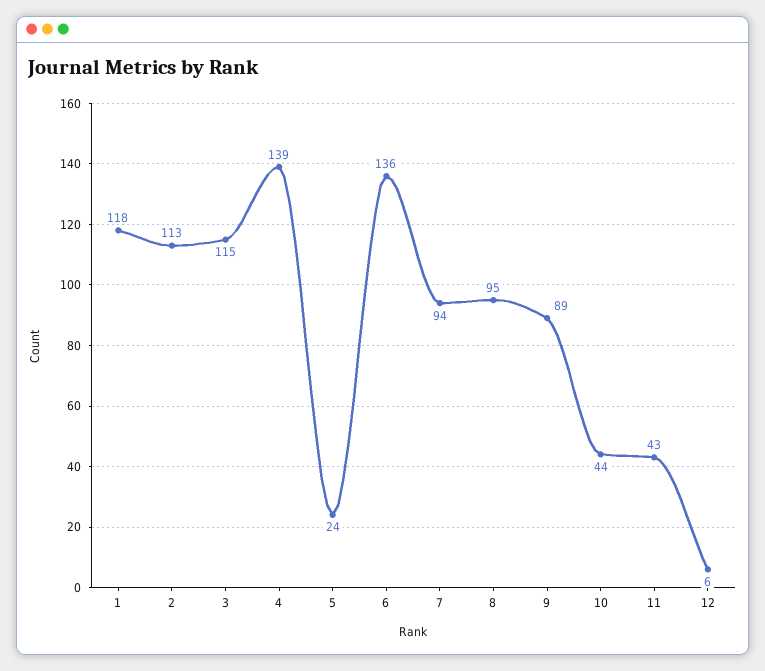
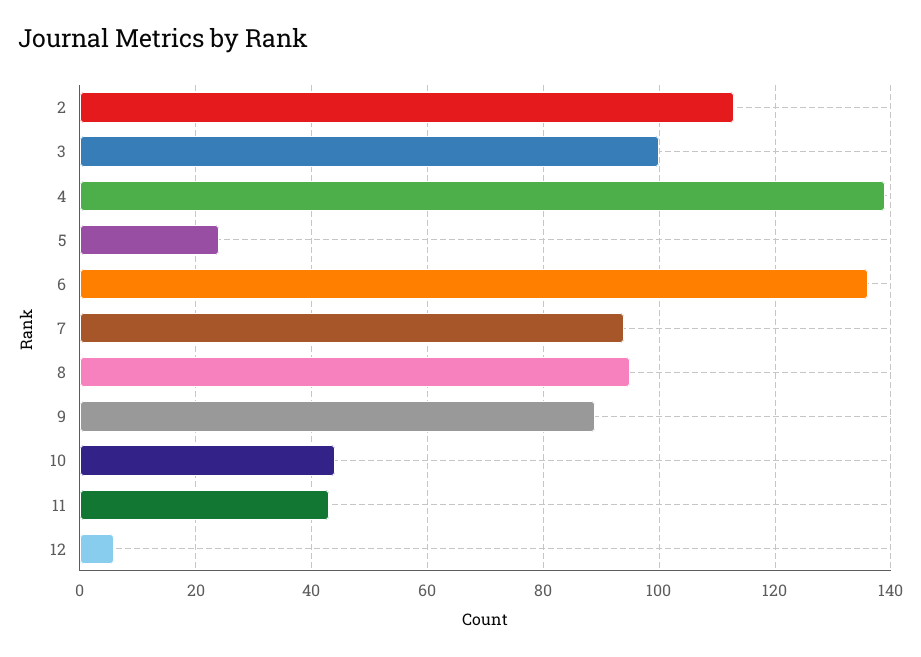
1: 118 -> none
3: 115 -> 100

